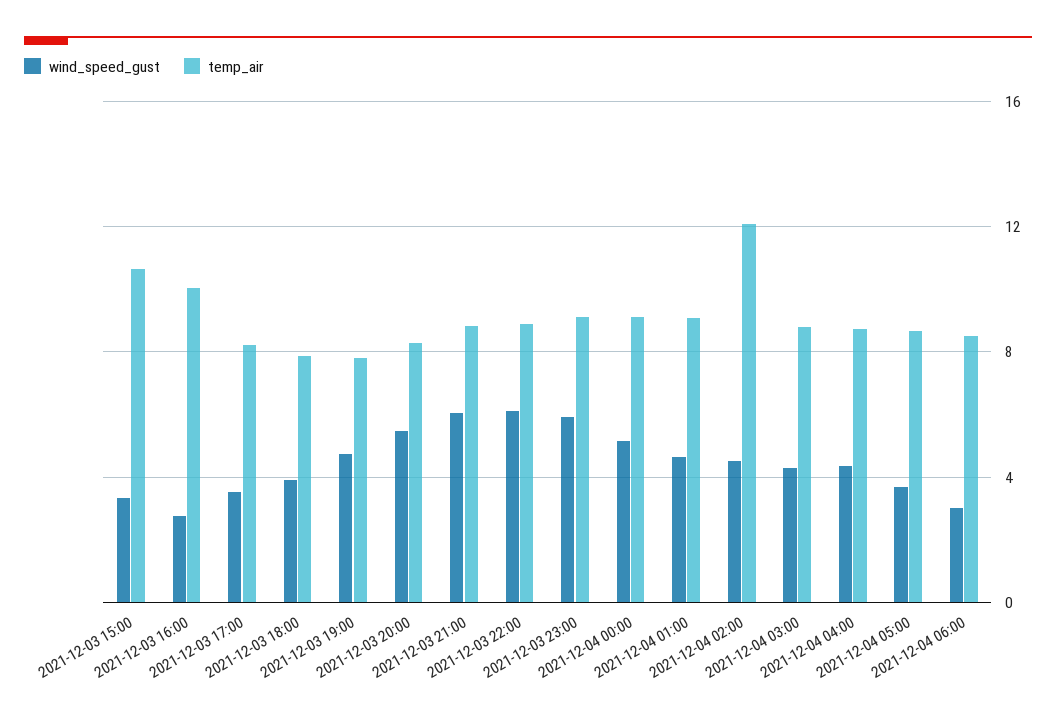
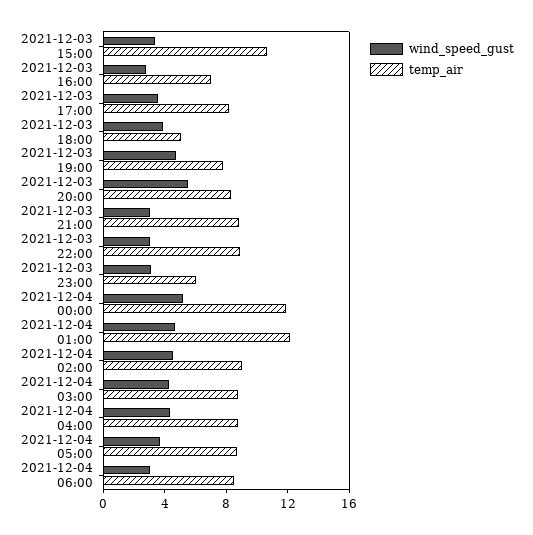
temp_air, 2021-12-03 16:00: 10 -> 7
temp_air, 2021-12-03 18:00: 8 -> 5
wind_speed_gust, 2021-12-03 21:00: 6 -> 3
wind_speed_gust, 2021-12-03 22:00: 6 -> 3
wind_speed_gust, 2021-12-03 23:00: 6 -> 3
temp_air, 2021-12-03 23:00: 9 -> 6
temp_air, 2021-12-04 00:00: 9 -> 12
temp_air, 2021-12-04 01:00: 9 -> 12
temp_air, 2021-12-04 02:00: 12 -> 9

